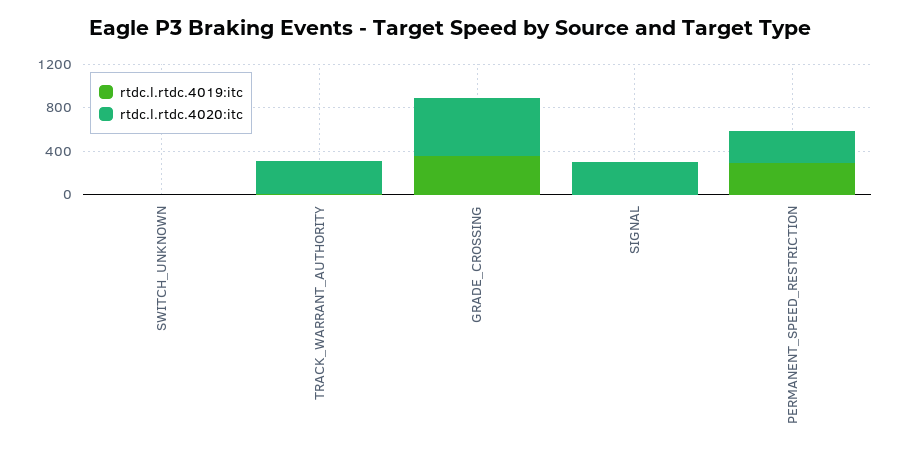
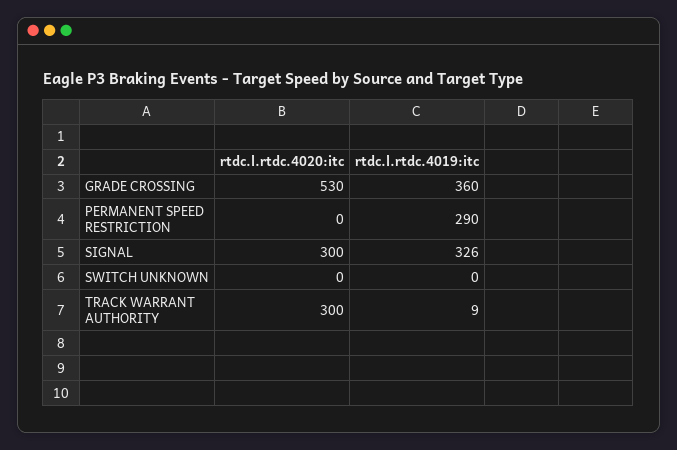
rtdc.l.rtdc.4019:itc, SIGNAL: 0 -> 326
rtdc.l.rtdc.4020:itc, PERMANENT_SPEED_RESTRICTION: 300 -> 0

